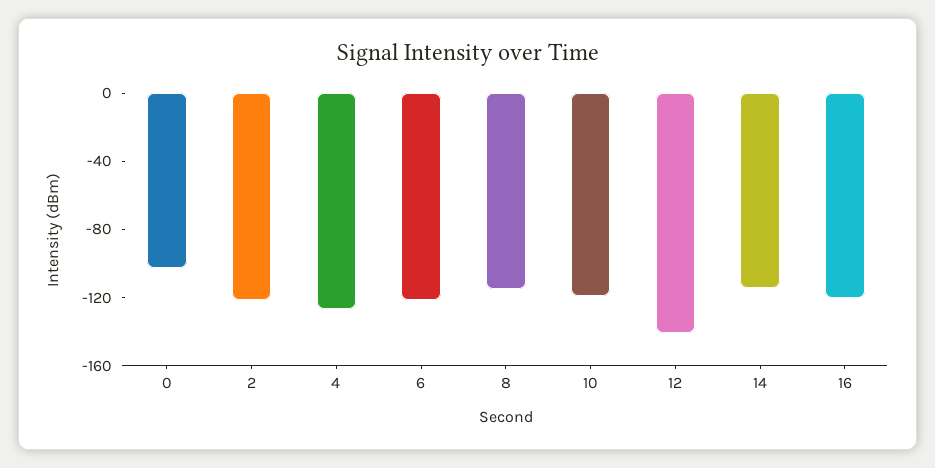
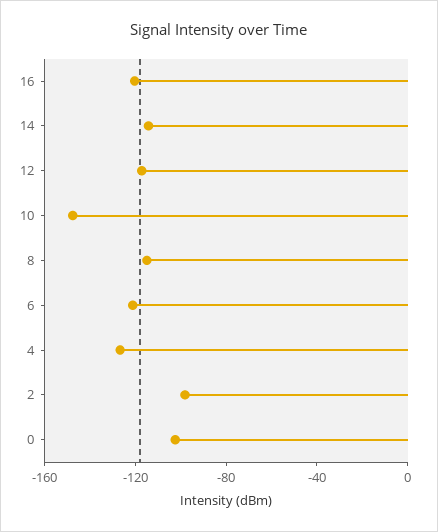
2: -120 -> -100
10: -120 -> -150
12: -140 -> -120

